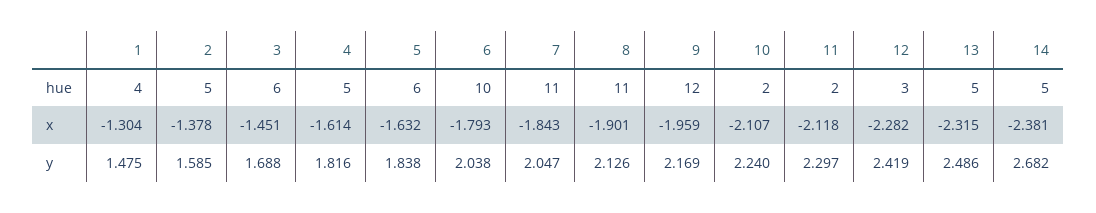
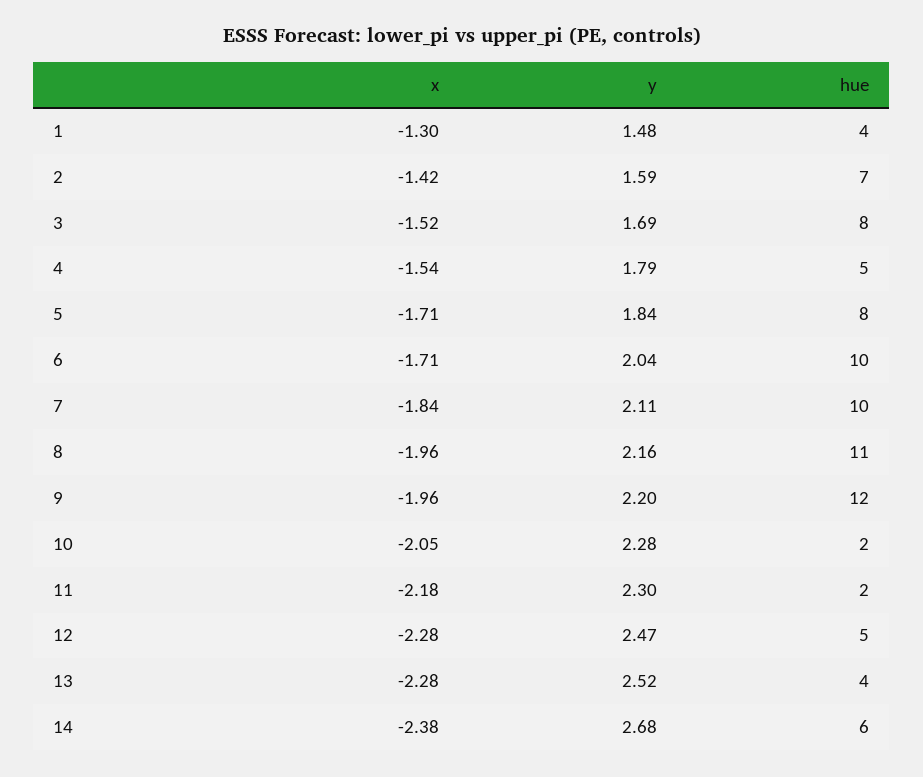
2, hue: 5 -> 7
3, hue: 6 -> 8
5, hue: 6 -> 8
7, hue: 11 -> 10
12, hue: 3 -> 5
13, hue: 5 -> 4
14, hue: 5 -> 6
2, x: -1.378 -> -1.42
3, x: -1.451 -> -1.52
4, x: -1.614 -> -1.54
5, x: -1.632 -> -1.71
6, x: -1.793 -> -1.71
8, x: -1.901 -> -1.96
10, x: -2.107 -> -2.05
11, x: -2.118 -> -2.18
13, x: -2.315 -> -2.28
4, y: 1.816 -> 1.79
7, y: 2.047 -> 2.11
8, y: 2.126 -> 2.16
9, y: 2.169 -> 2.2
10, y: 2.24 -> 2.28
12, y: 2.419 -> 2.47
13, y: 2.486 -> 2.52

